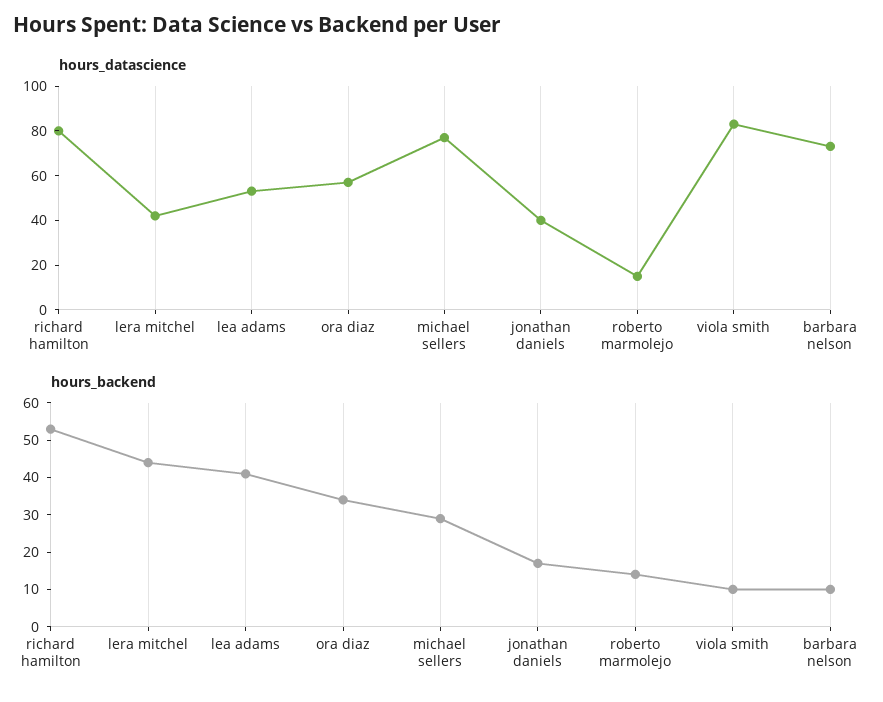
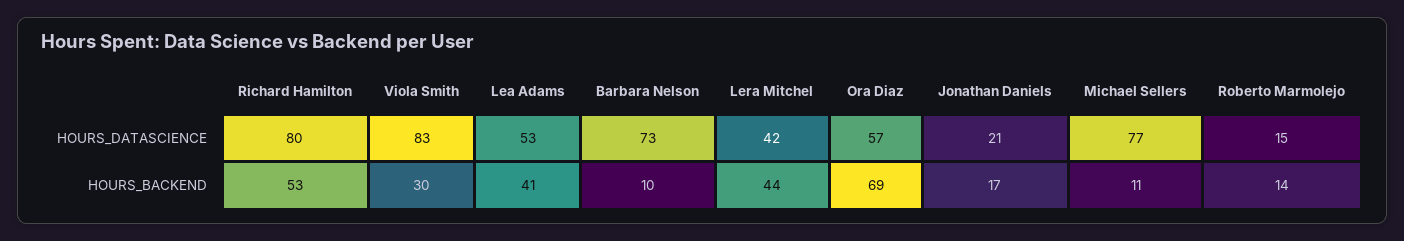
hours_datascience, jonathan daniels: 40 -> 21
hours_backend, ora diaz: 35 -> 69
hours_backend, michael sellers: 30 -> 11
hours_backend, viola smith: 10 -> 30

